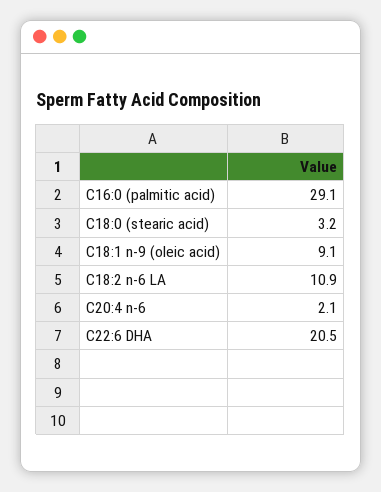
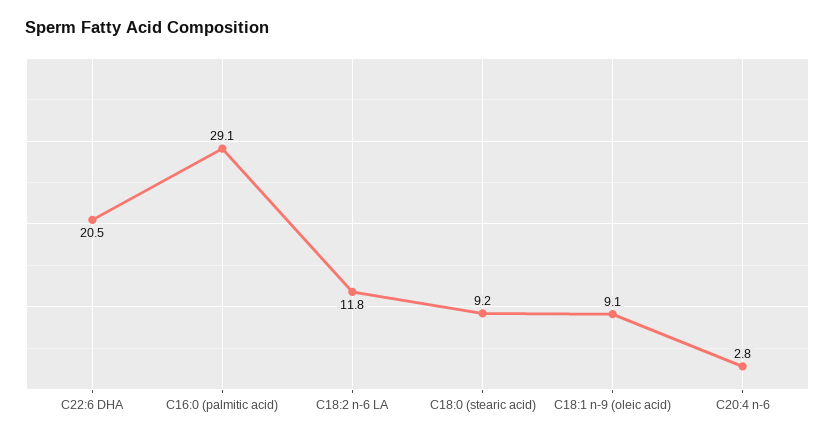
C18:0 (stearic acid): 3.2 -> 9.2
C18:2 n-6 LA: 10.9 -> 11.8
C20:4 n-6: 2.1 -> 2.8

